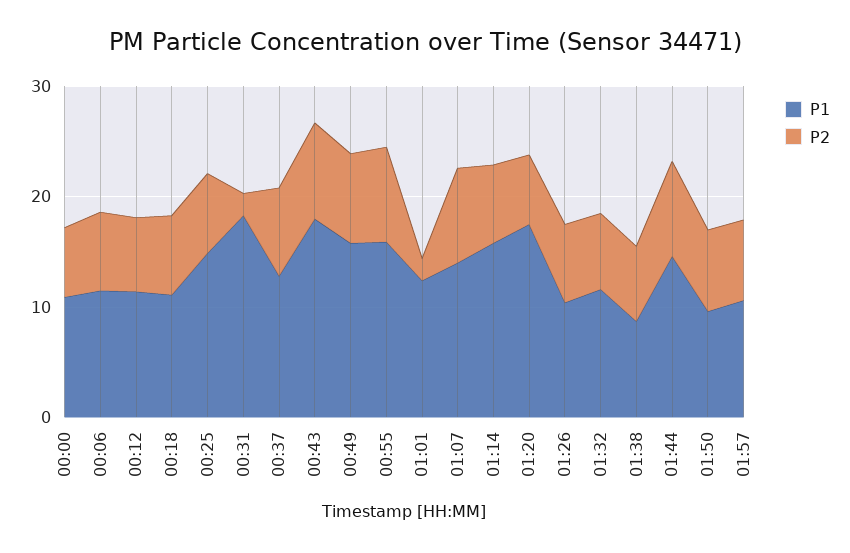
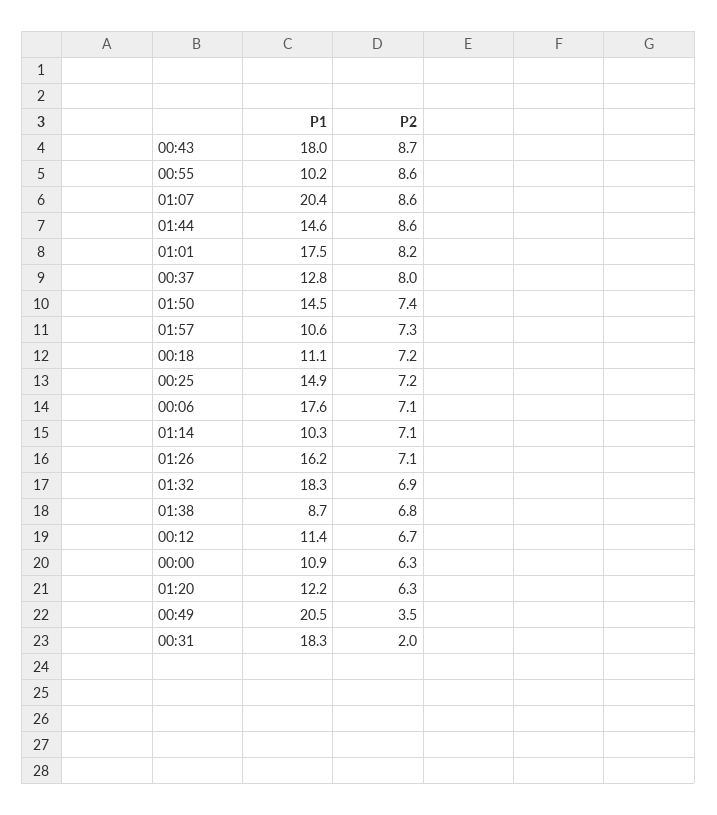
P1, 00:06: 12 -> 17.6
P1, 00:49: 16 -> 20.5
P2, 00:49: 8 -> 3.5
P1, 00:55: 16 -> 10.2
P1, 01:01: 12 -> 17.5
P2, 01:01: 2 -> 8.2
P1, 01:07: 14 -> 20.4
P1, 01:14: 16 -> 10.3
P1, 01:20: 18 -> 12.2
P1, 01:26: 10 -> 16.2
P1, 01:32: 12 -> 18.3
P1, 01:50: 10 -> 14.5

